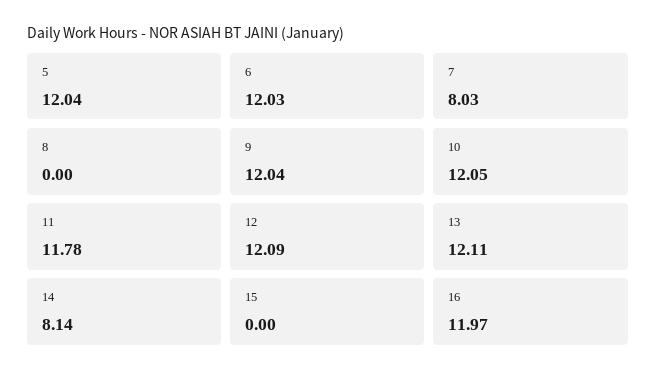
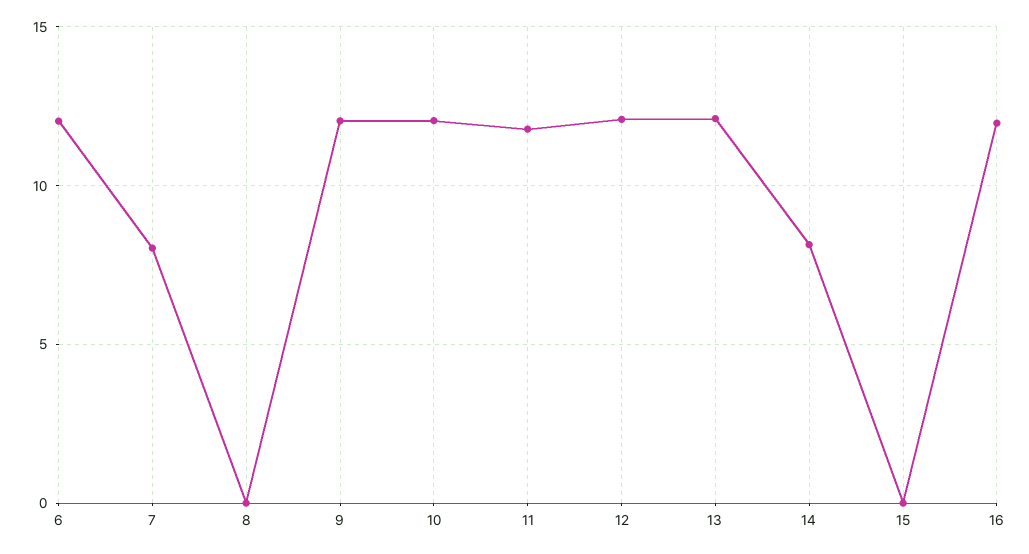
5: 12.04 -> none

